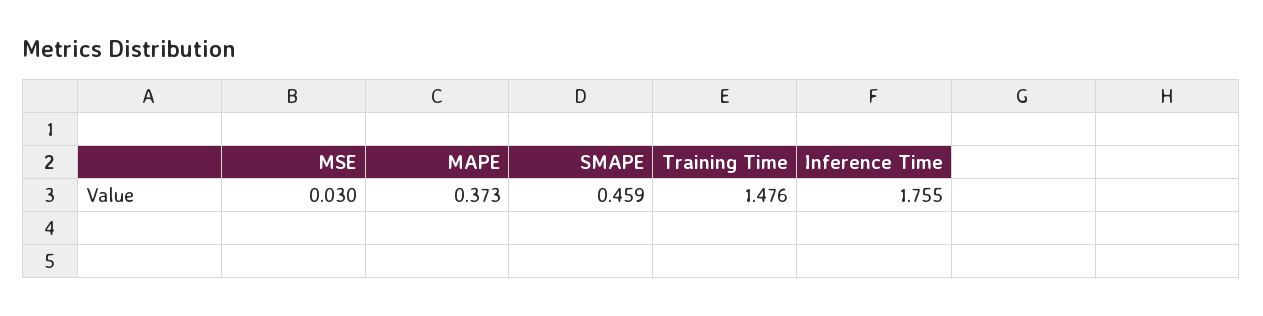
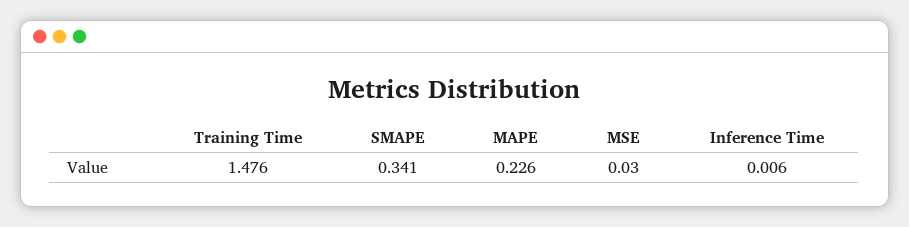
MAPE: 0.373 -> 0.226
SMAPE: 0.459 -> 0.341
Inference Time: 1.755 -> 0.006

